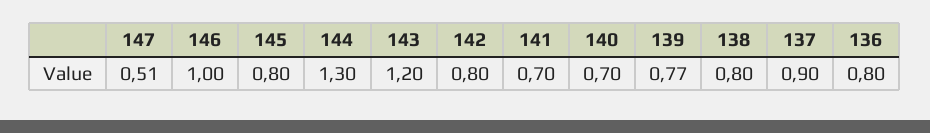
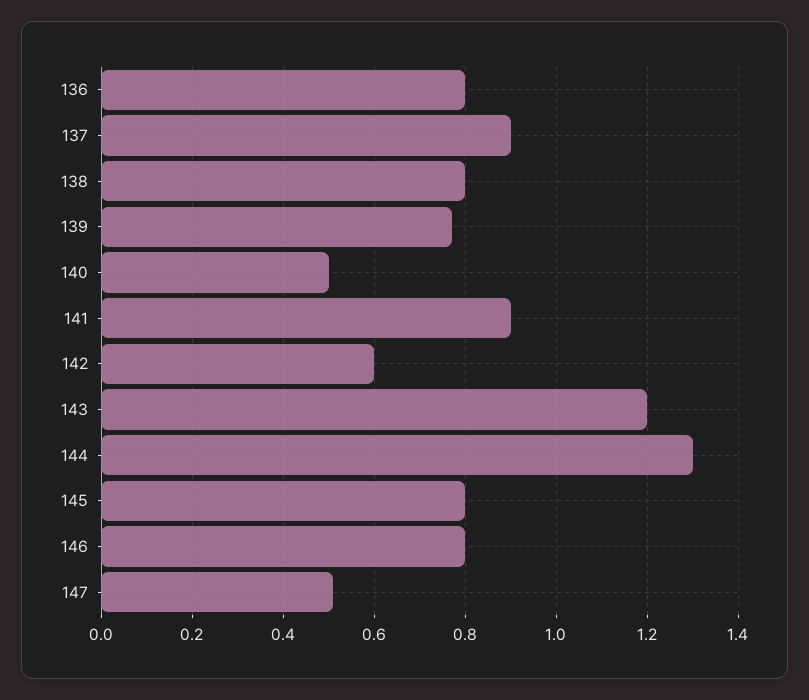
146: 1 -> 0.8
142: 0.8 -> 0.6
141: 0.7 -> 0.9
140: 0.7 -> 0.5

